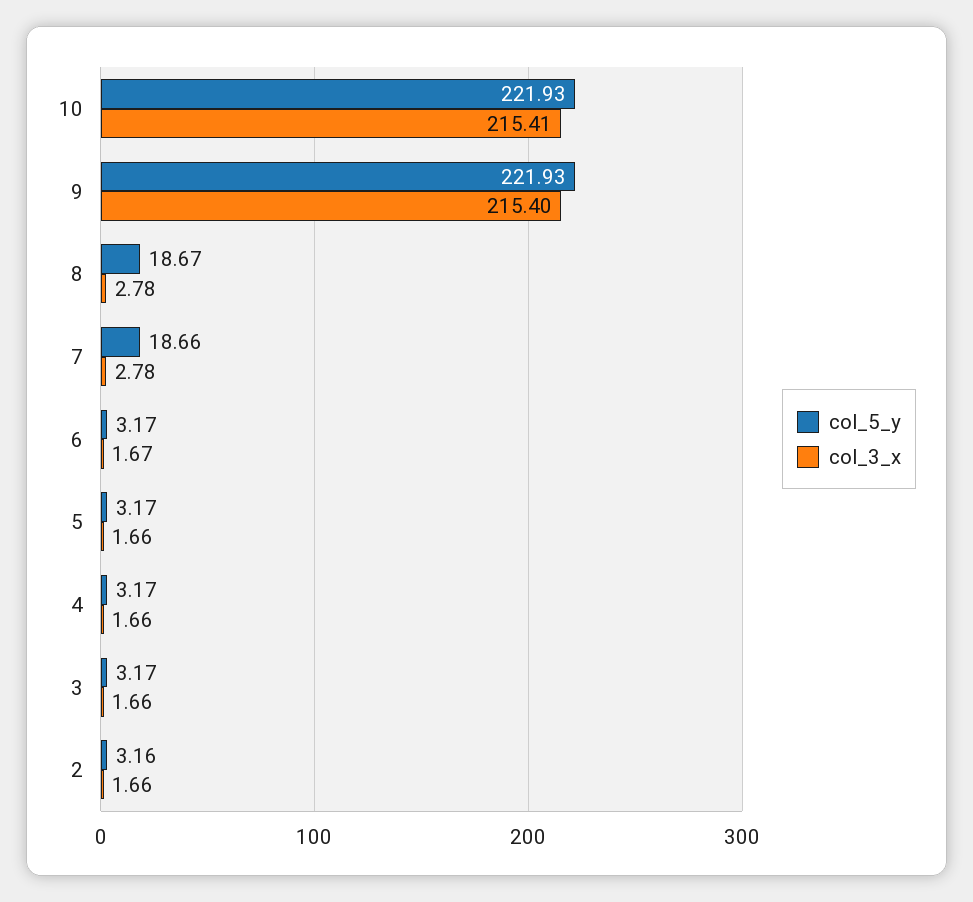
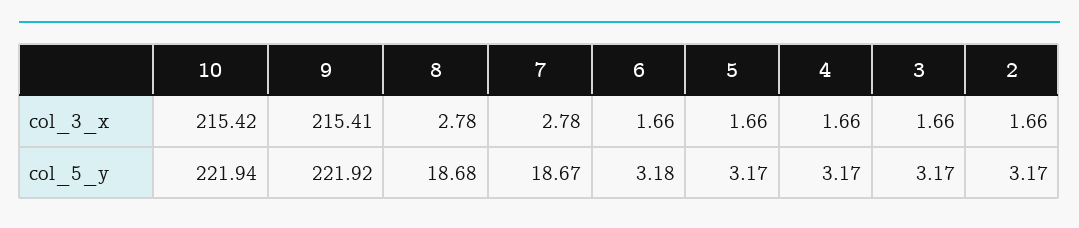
col_5_y, 10: 221.93 -> 221.94
col_3_x, 10: 215.41 -> 215.42
col_5_y, 9: 221.93 -> 221.92
col_3_x, 9: 215.4 -> 215.41
col_5_y, 8: 18.67 -> 18.68
col_5_y, 7: 18.66 -> 18.67
col_5_y, 6: 3.17 -> 3.18
col_3_x, 6: 1.67 -> 1.66
col_5_y, 2: 3.16 -> 3.17

